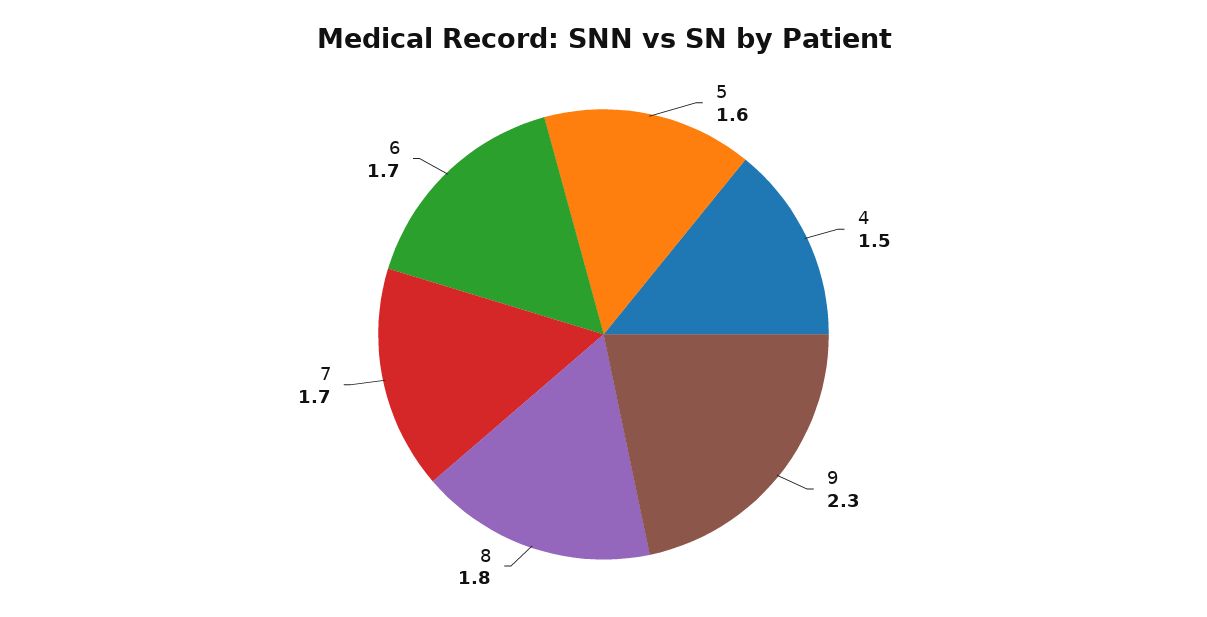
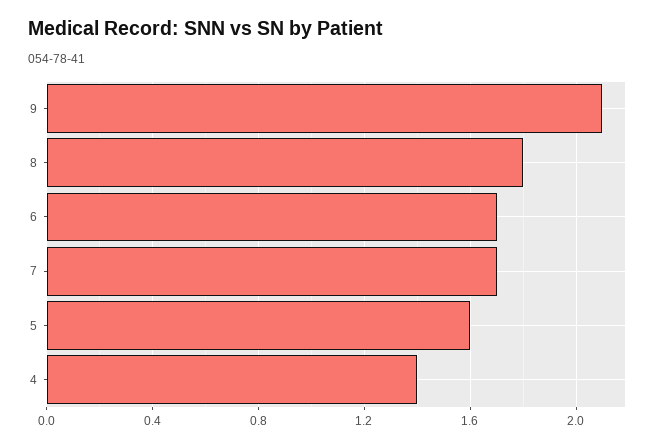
4: 1.5 -> 1.4
9: 2.3 -> 2.1

